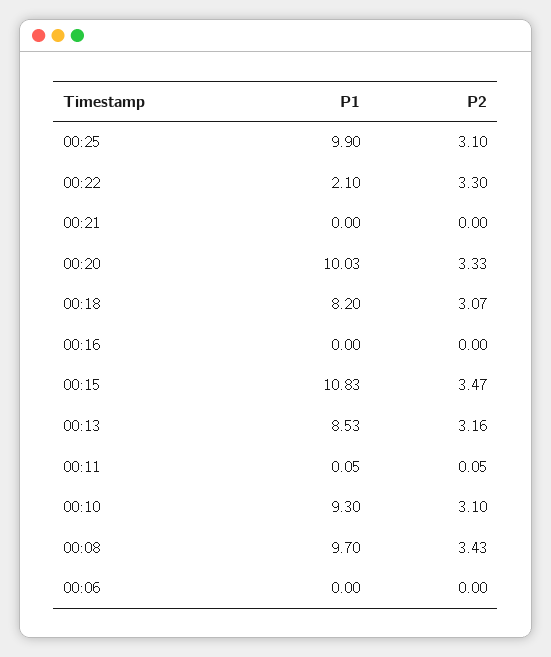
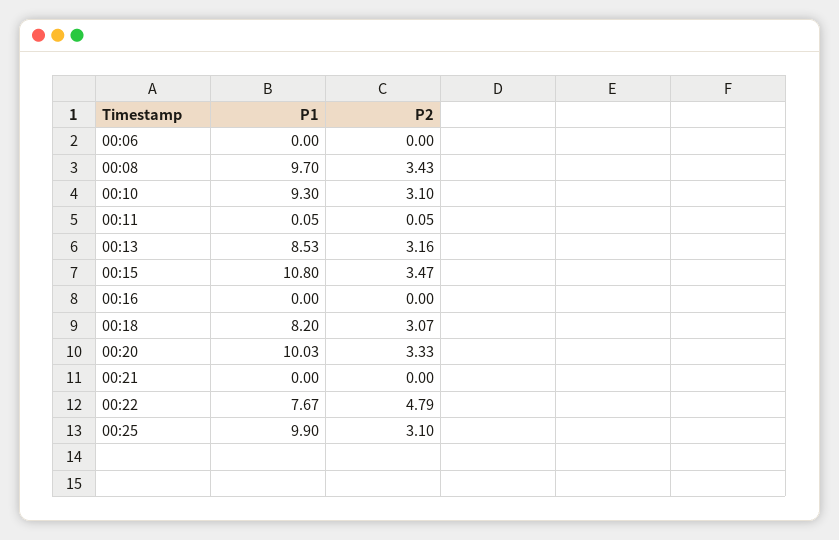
P1, 00:22: 2.1 -> 7.67
P2, 00:22: 3.3 -> 4.79
P1, 00:15: 10.83 -> 10.8

